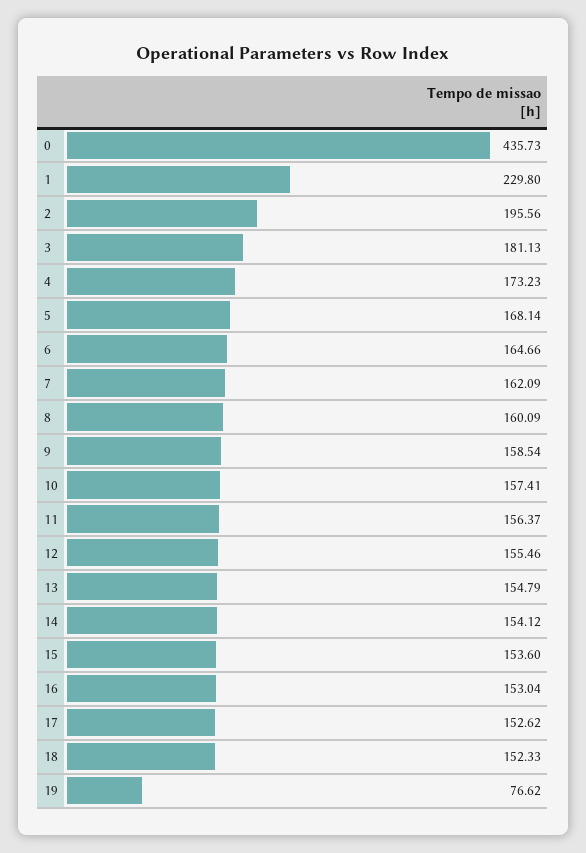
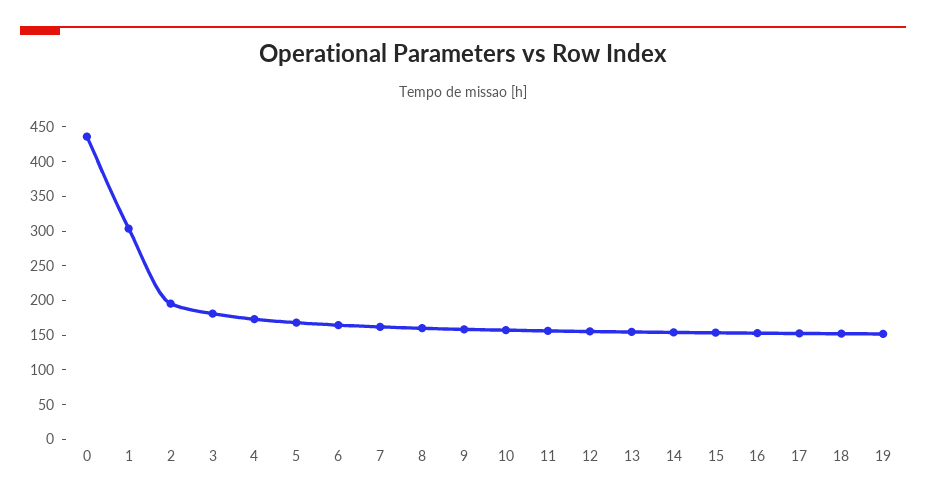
1: 229.8 -> 300
19: 76.62 -> 150

